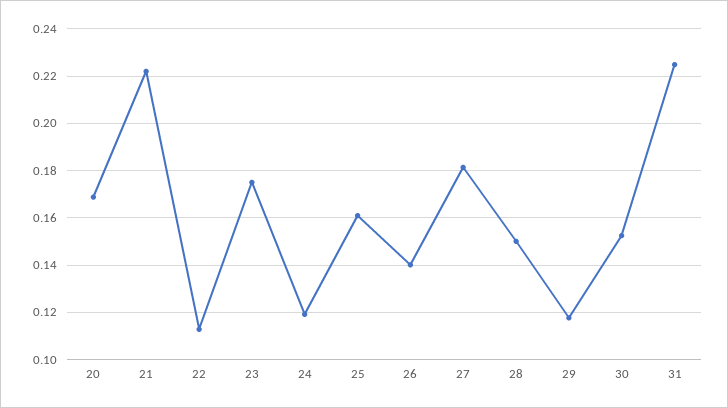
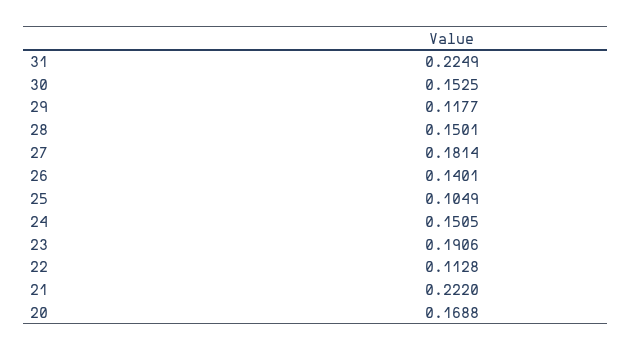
23: 0.175 -> 0.1906
24: 0.12 -> 0.1505
25: 0.16 -> 0.1049

